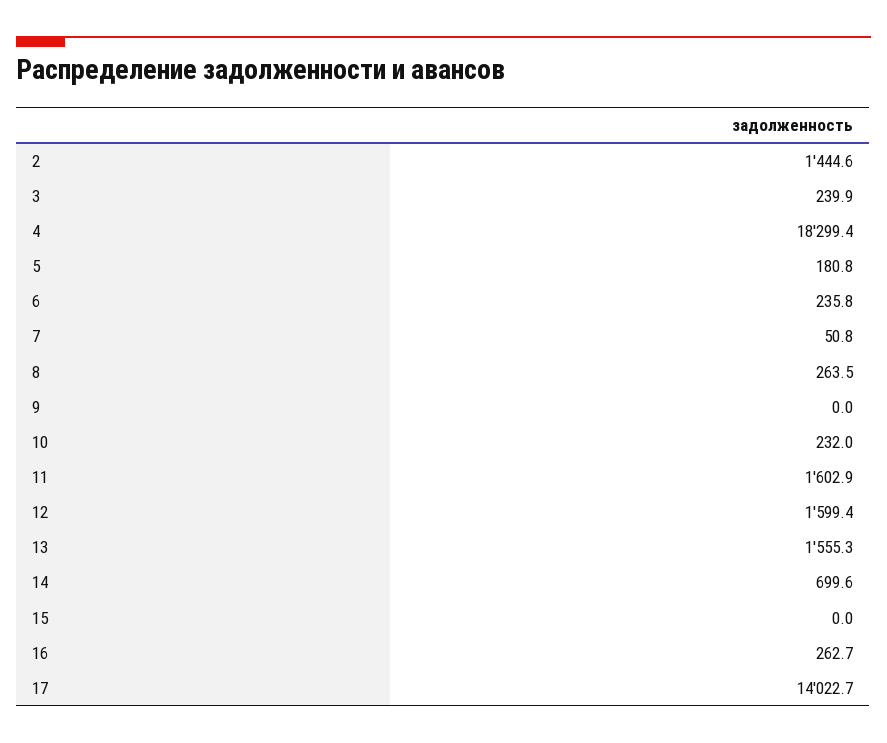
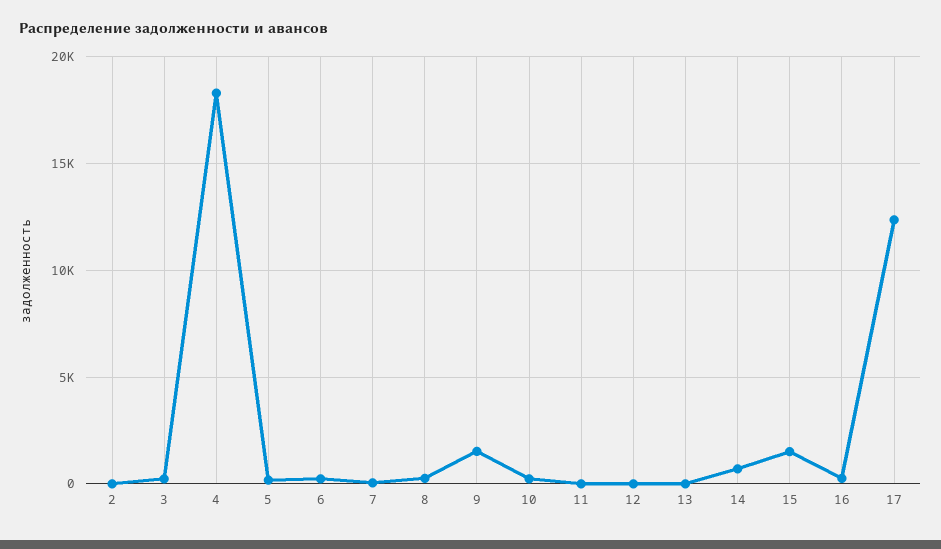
2: 1444.6 -> 0
9: 0 -> 1500
11: 1602.9 -> 0
12: 1599.4 -> 0
13: 1555.3 -> 0
15: 0 -> 1500
17: 14022.7 -> 12500

